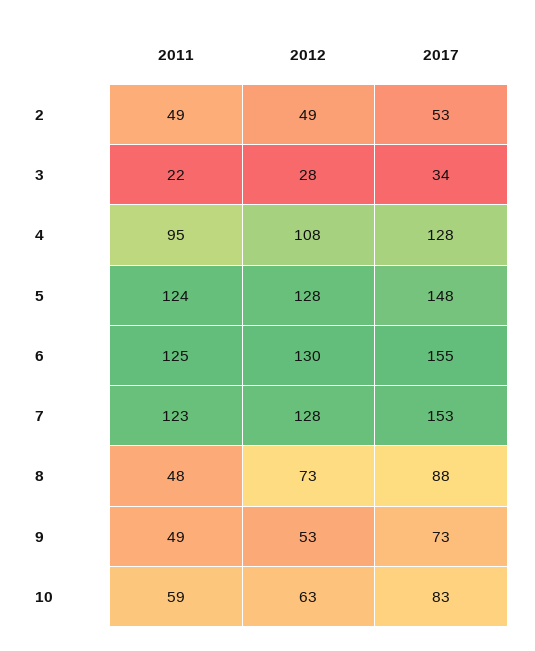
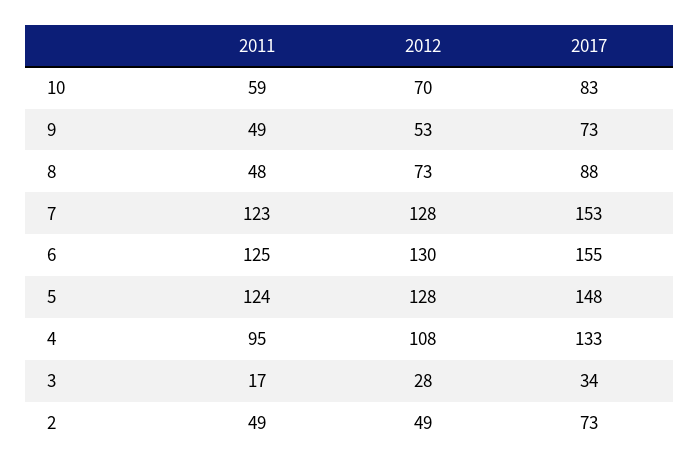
2017, 2: 53 -> 73
2011, 3: 22 -> 17
2017, 4: 128 -> 133
2012, 10: 63 -> 70

